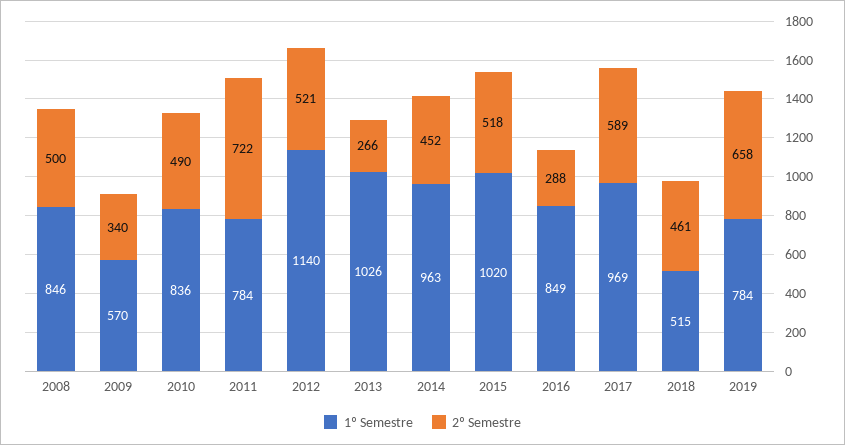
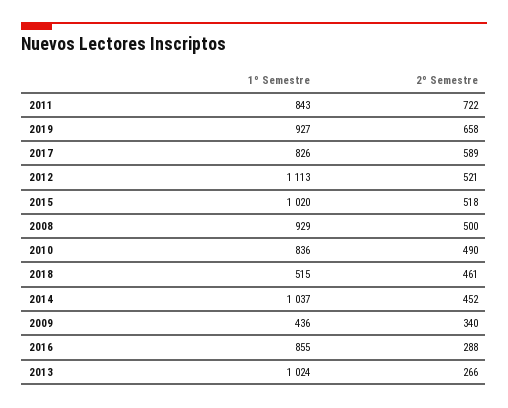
1º Semestre, 2008: 846 -> 929
1º Semestre, 2009: 570 -> 436
1º Semestre, 2011: 784 -> 843
1º Semestre, 2012: 1140 -> 1113
1º Semestre, 2013: 1026 -> 1024
1º Semestre, 2014: 963 -> 1037
1º Semestre, 2016: 849 -> 855
1º Semestre, 2017: 969 -> 826
1º Semestre, 2019: 784 -> 927

